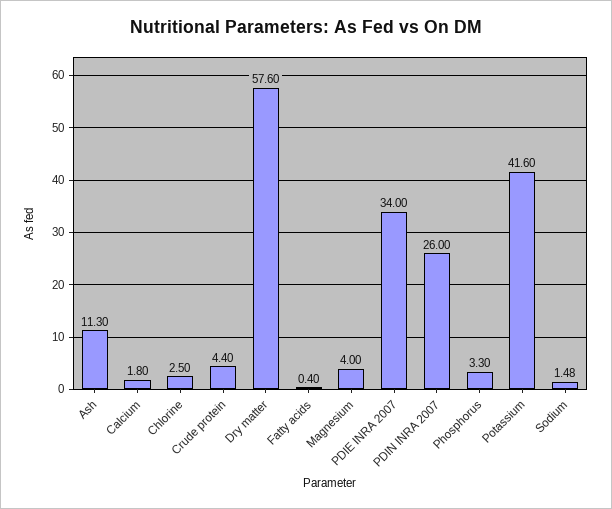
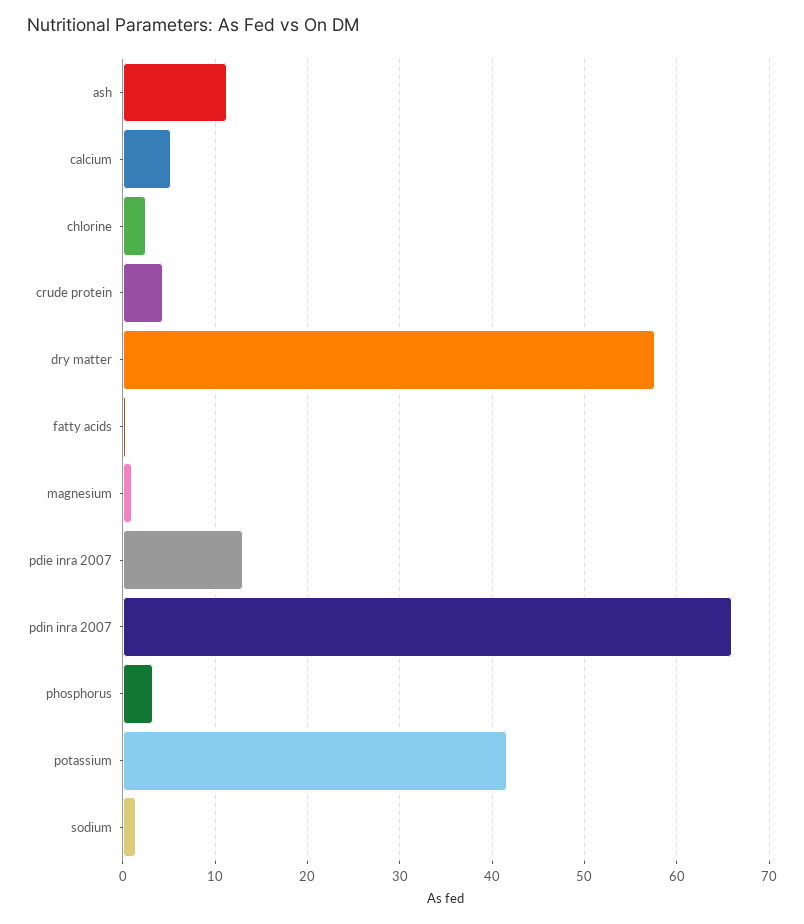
Calcium: 1.8 -> 5
Magnesium: 4 -> 1
PDIE INRA 2007: 34 -> 13
PDIN INRA 2007: 26 -> 66

